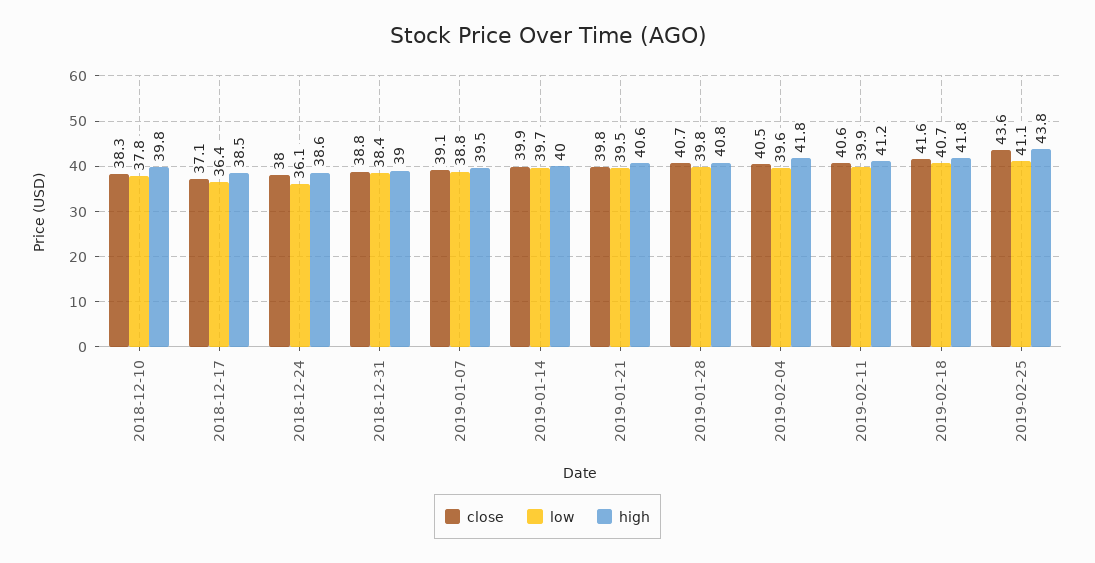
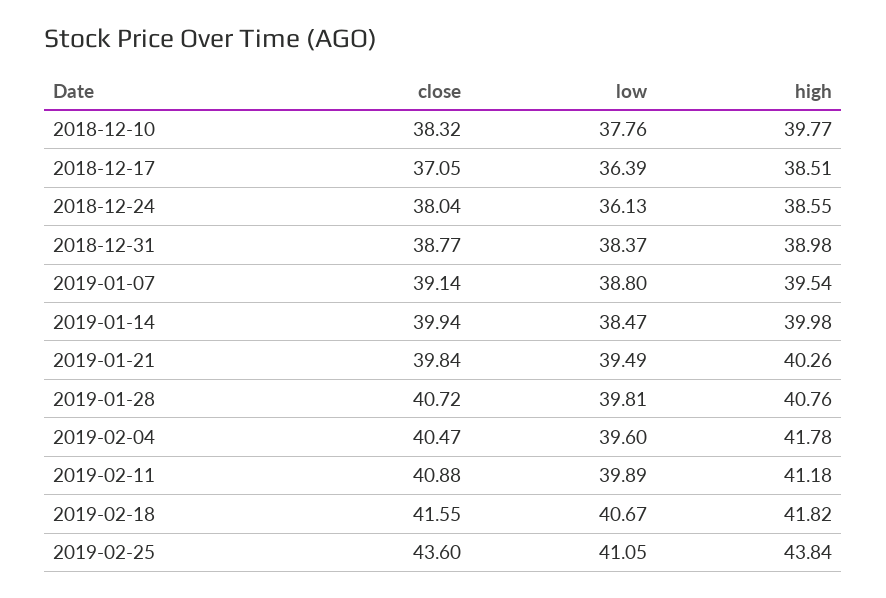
low, 2019-01-14: 39.7 -> 38.47
high, 2019-01-21: 40.6 -> 40.26
close, 2019-02-11: 40.6 -> 40.88

